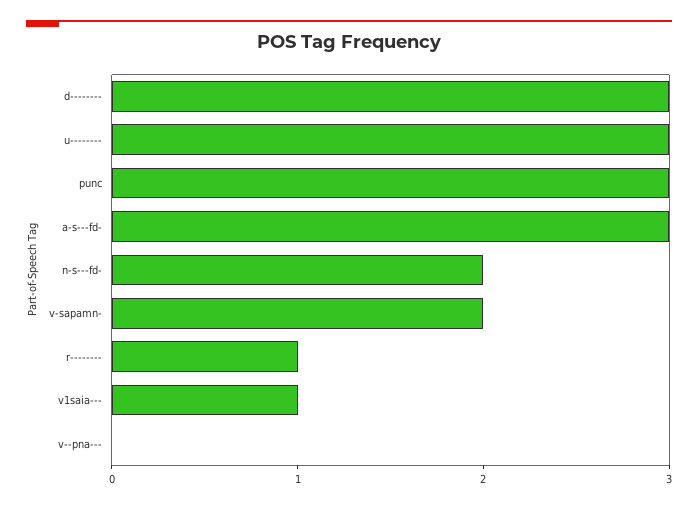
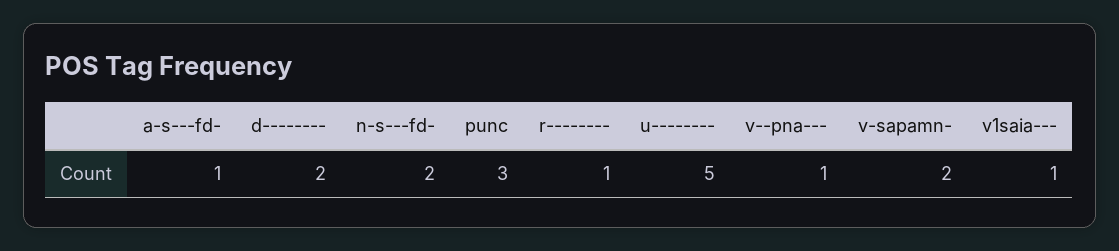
d--------: 3 -> 2
u--------: 3 -> 5
a-s---fd-: 3 -> 1
v--pna---: 0 -> 1

